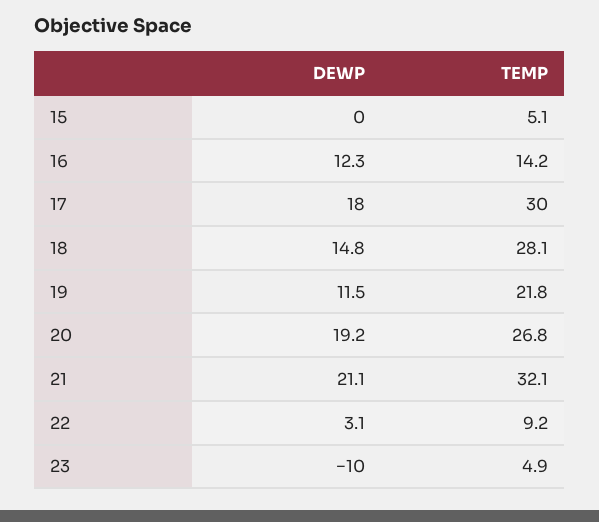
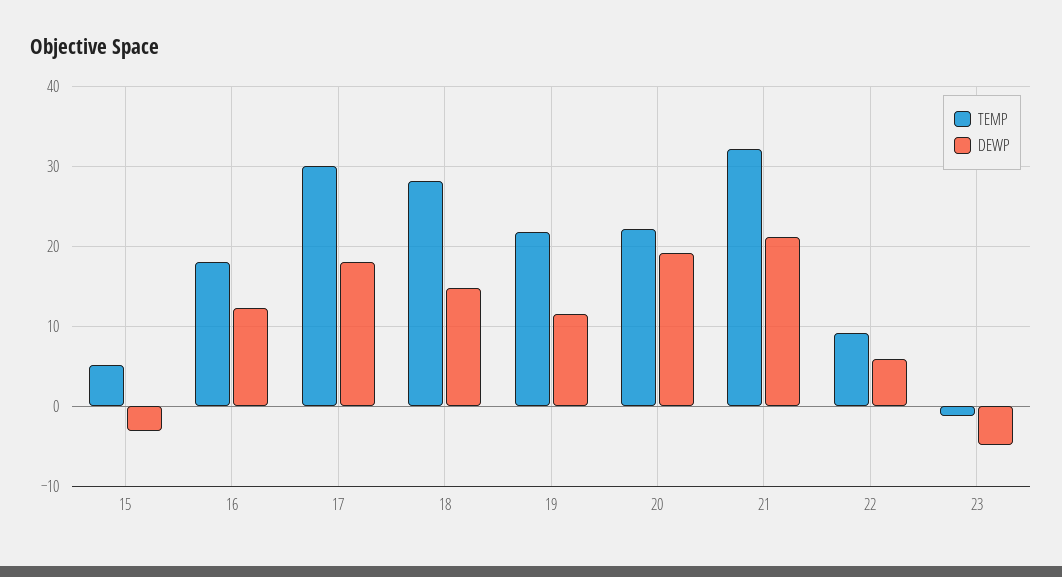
DEWP, 15: 0 -> -3
TEMP, 16: 14.2 -> 18
TEMP, 20: 26.8 -> 22
DEWP, 22: 3.1 -> 6
DEWP, 23: -10 -> -5
TEMP, 23: 4.9 -> -1

